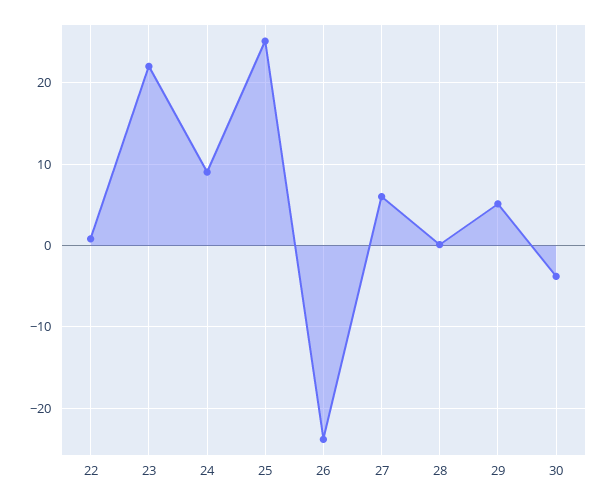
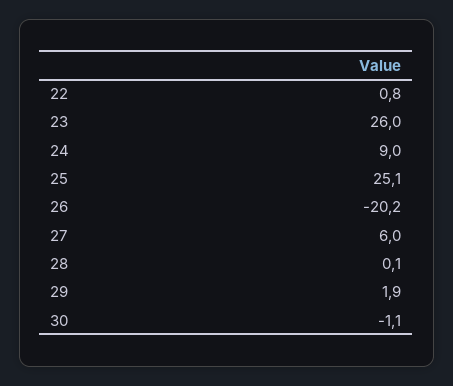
23: 22 -> 26
26: -24 -> -20.2
29: 5 -> 1.9
30: -4 -> -1.1

